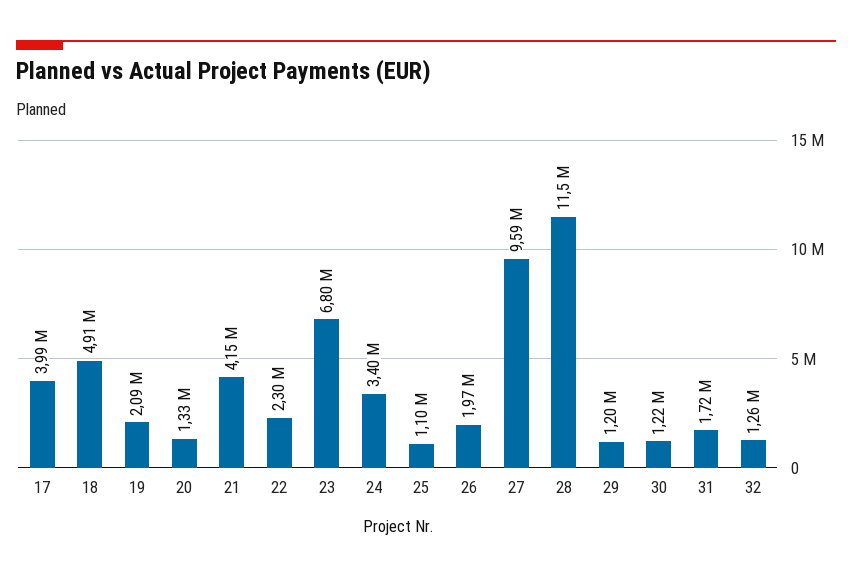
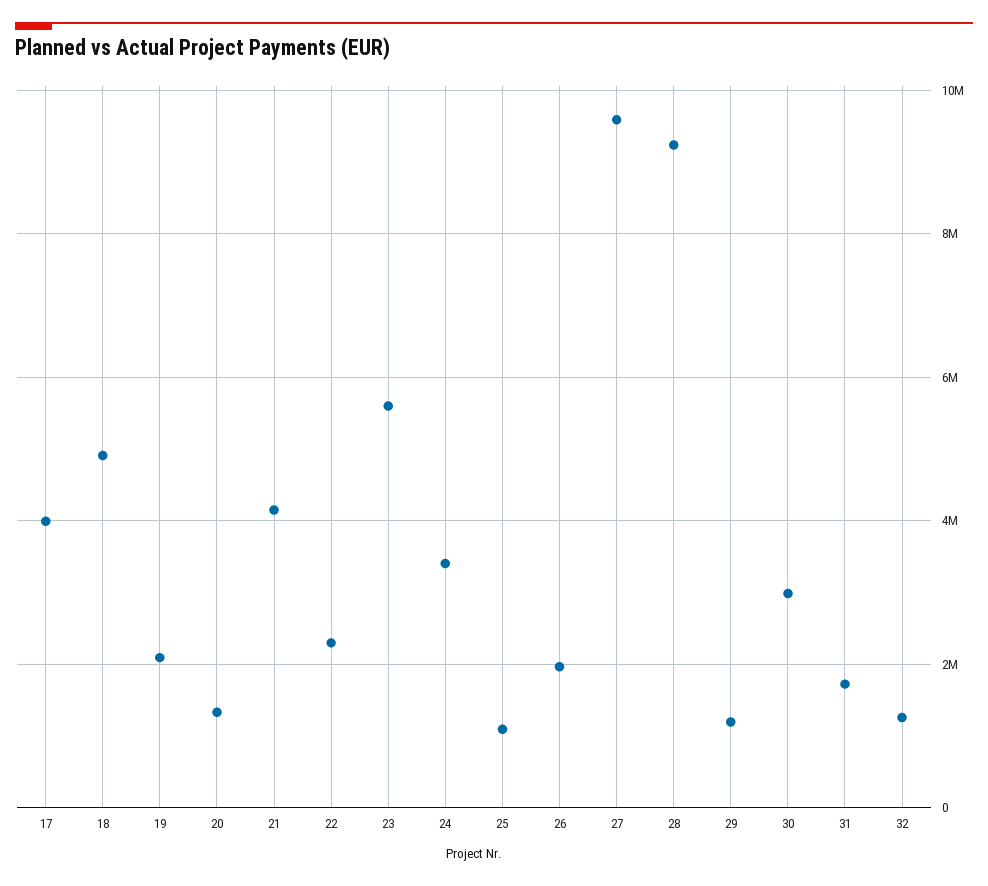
23: 6800000 -> 5600000
28: 11500000 -> 9200000
30: 1220000 -> 3000000

